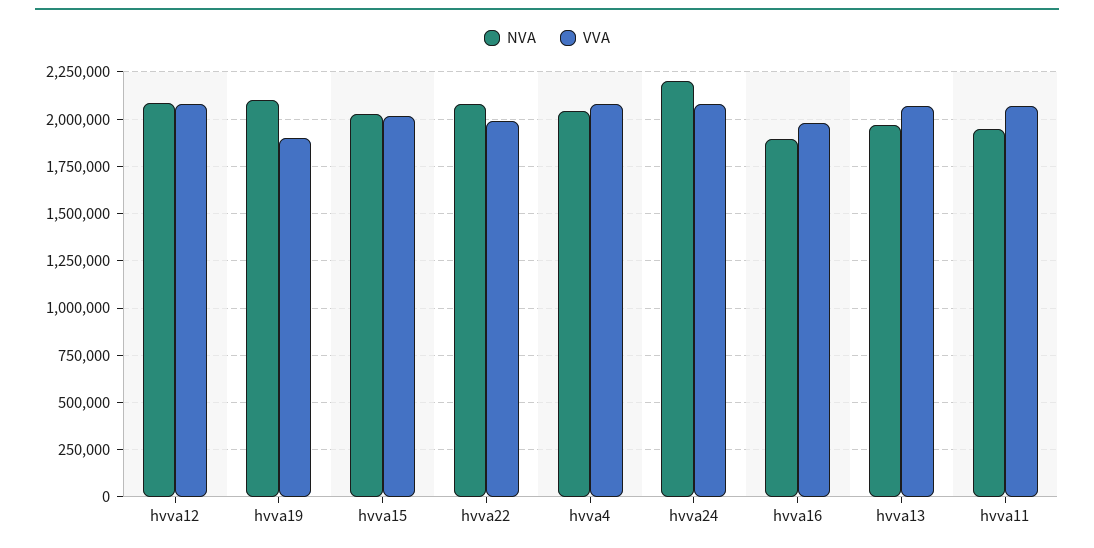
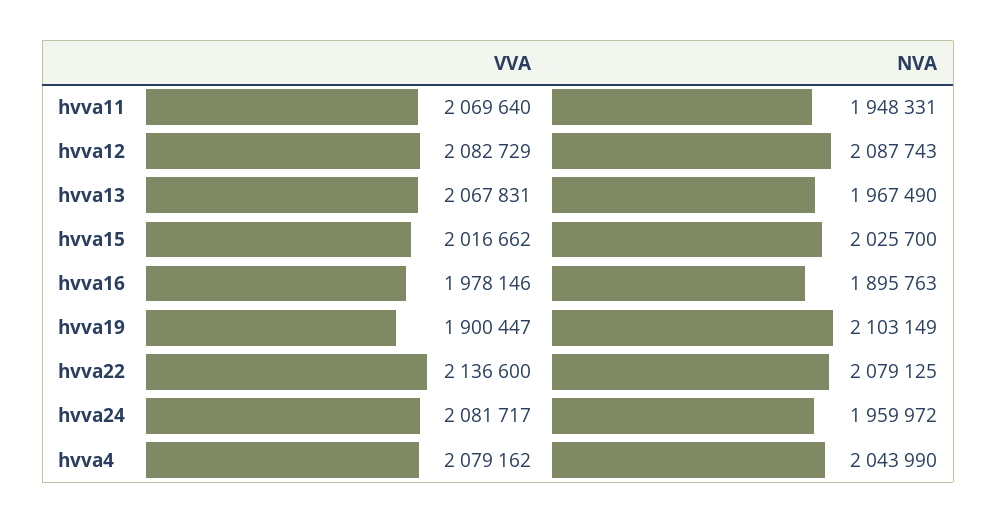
VVA, hvva22: 2000000 -> 2136600
NVA, hvva24: 2200000 -> 1959972

